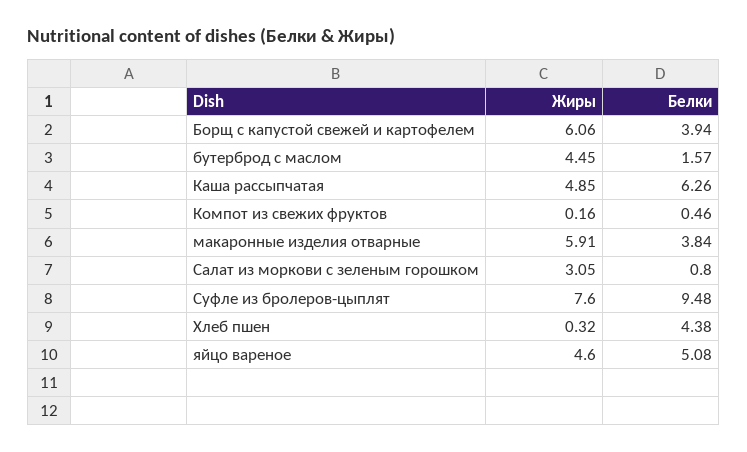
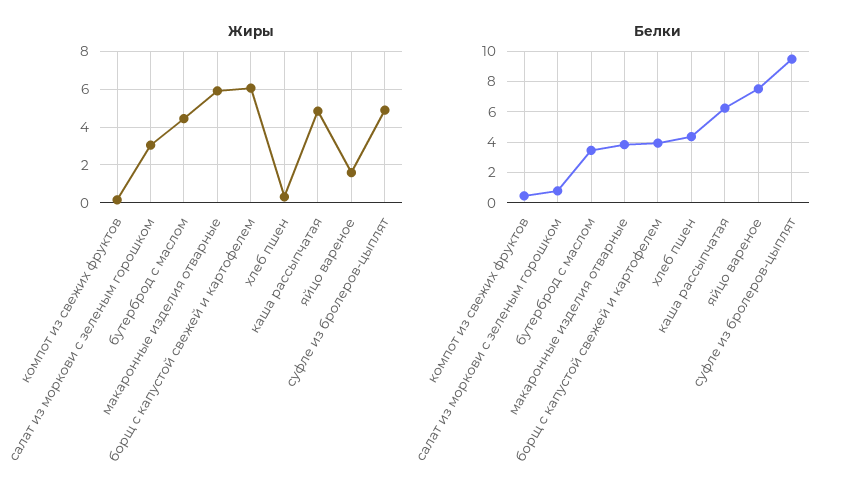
Белки, бутерброд с маслом: 1.57 -> 3.5
Жиры, Суфле из бролеров-цыплят: 7.6 -> 5
Жиры, яйцо вареное: 4.6 -> 1.5
Белки, яйцо вареное: 5.08 -> 7.5

